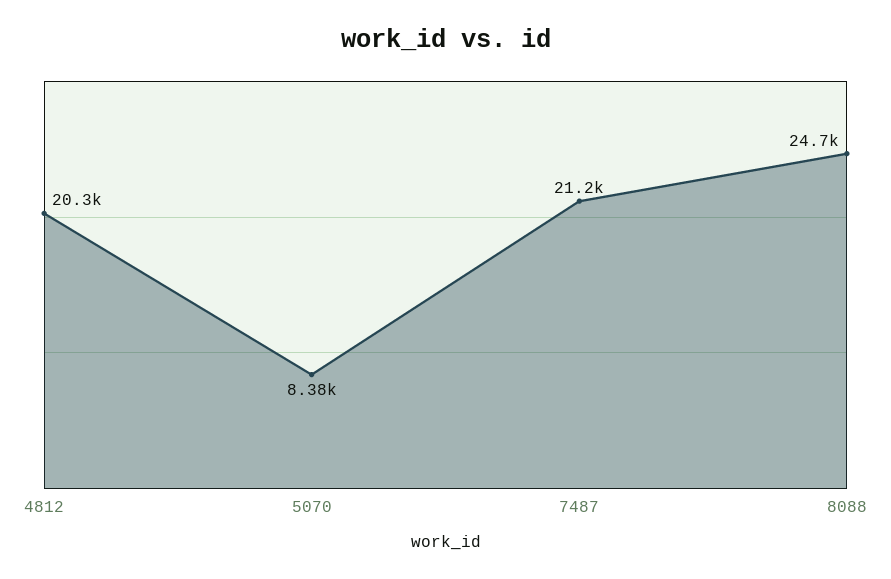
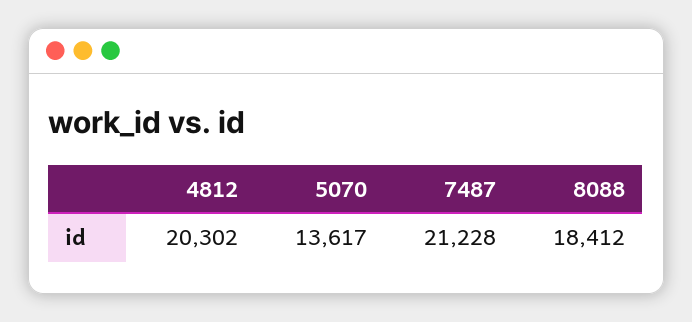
5070: 8380 -> 13617
8088: 24700 -> 18412

